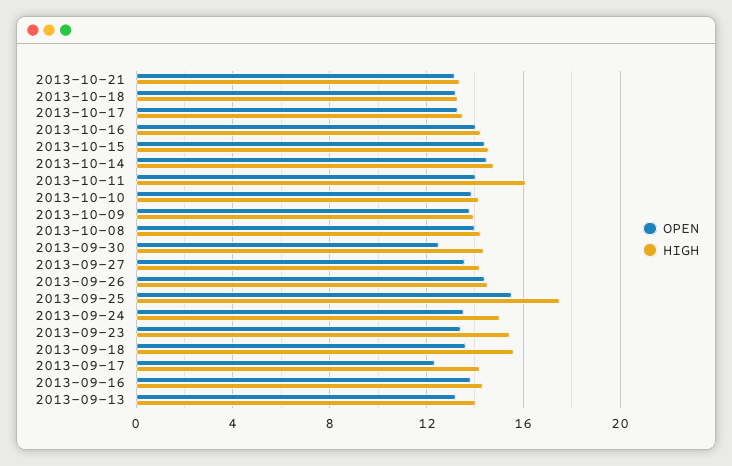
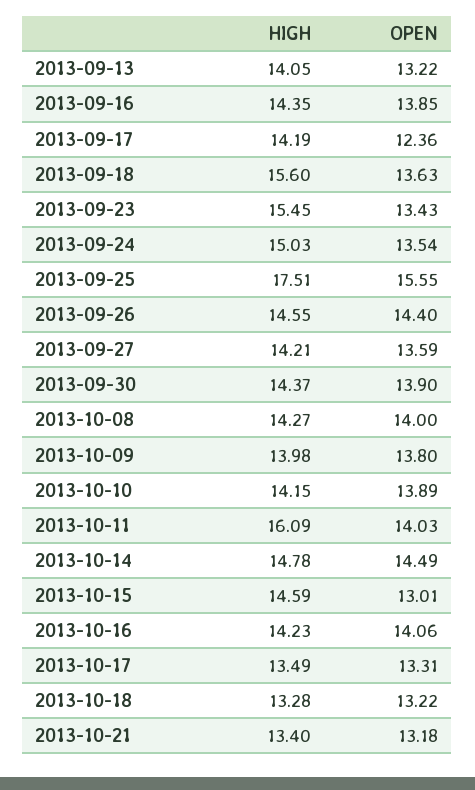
OPEN, 2013-10-15: 14.5 -> 13.01
OPEN, 2013-09-30: 12.5 -> 13.9

